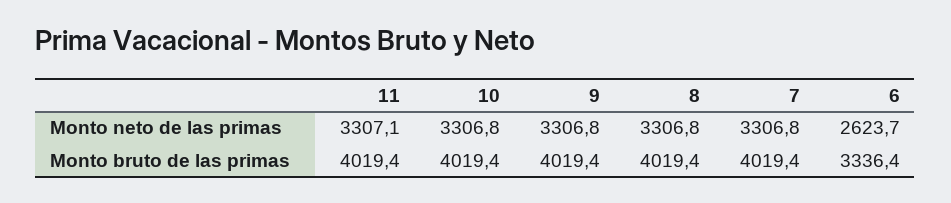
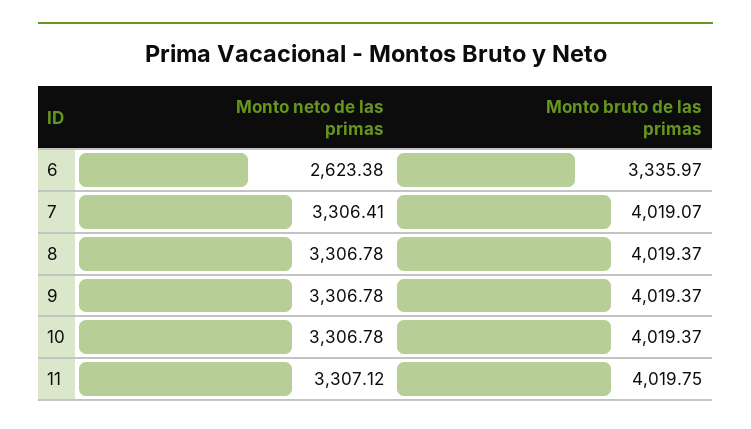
7, Monto neto de las primas: 3306.8 -> 3306.41
6, Monto neto de las primas: 2623.7 -> 2623.38
11, Monto bruto de las primas: 4019.4 -> 4019.75
7, Monto bruto de las primas: 4019.4 -> 4019.07
6, Monto bruto de las primas: 3336.4 -> 3335.97

